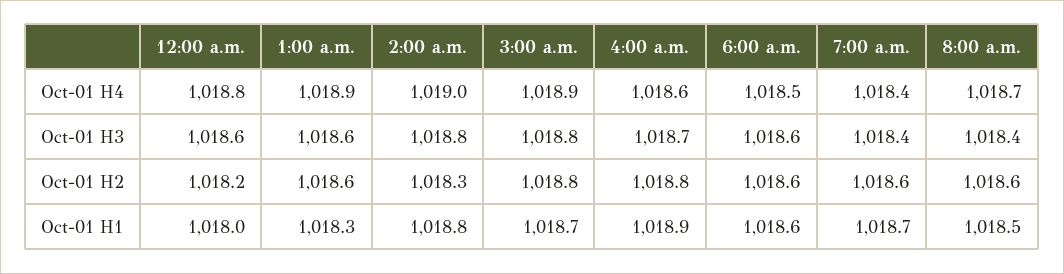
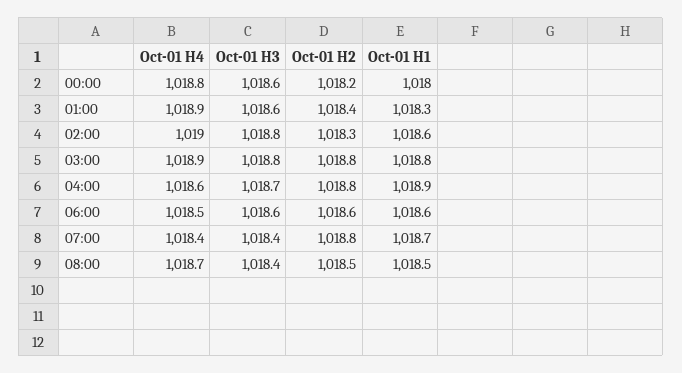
1:00 a.m., Oct-01 H2: 1018.6 -> 1018.4
7:00 a.m., Oct-01 H2: 1018.6 -> 1018.8
8:00 a.m., Oct-01 H2: 1018.6 -> 1018.5
2:00 a.m., Oct-01 H1: 1018.8 -> 1018.6
3:00 a.m., Oct-01 H1: 1018.7 -> 1018.8

